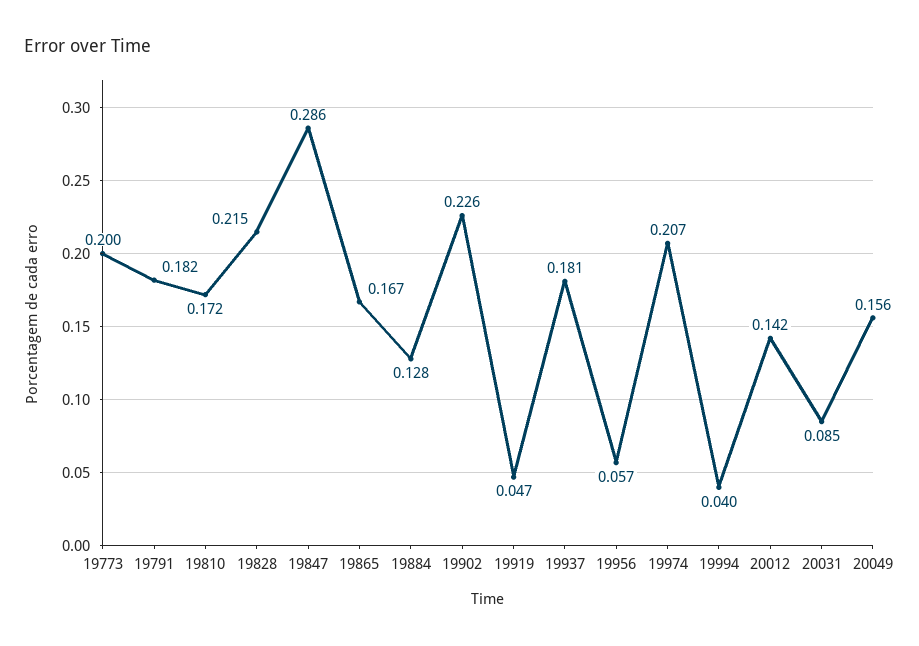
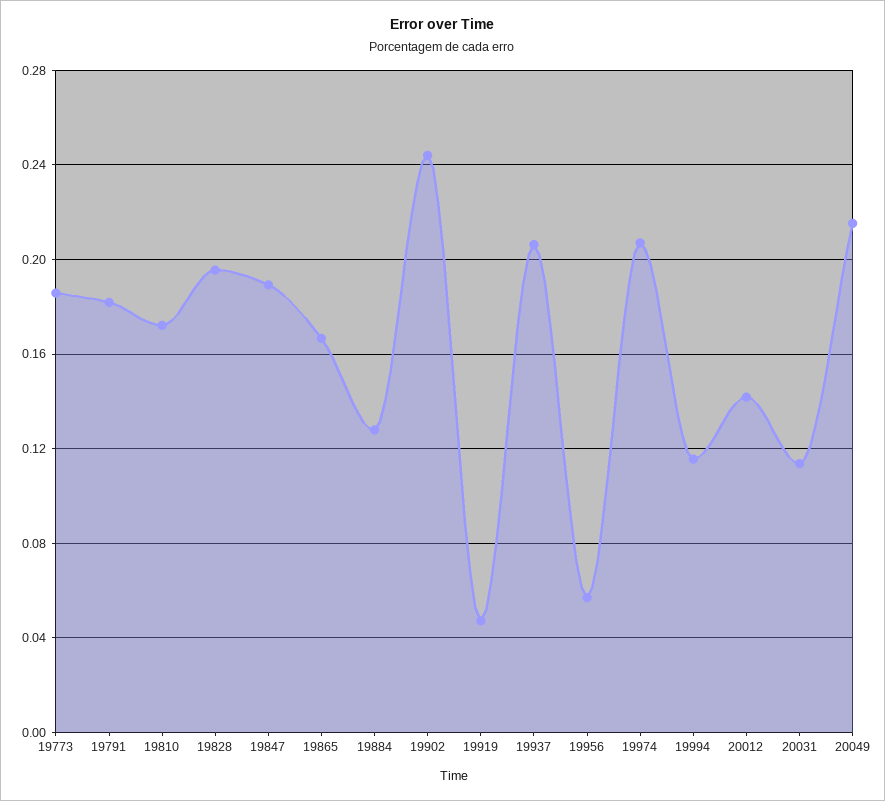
19773: 0.2 -> 0.185
19828: 0.215 -> 0.195
19847: 0.286 -> 0.19
19902: 0.226 -> 0.245
19937: 0.181 -> 0.205
19994: 0.04 -> 0.115
20031: 0.085 -> 0.115
20049: 0.156 -> 0.215

